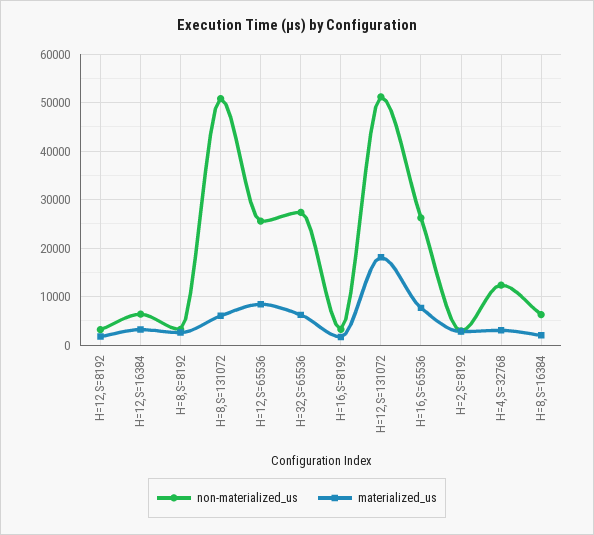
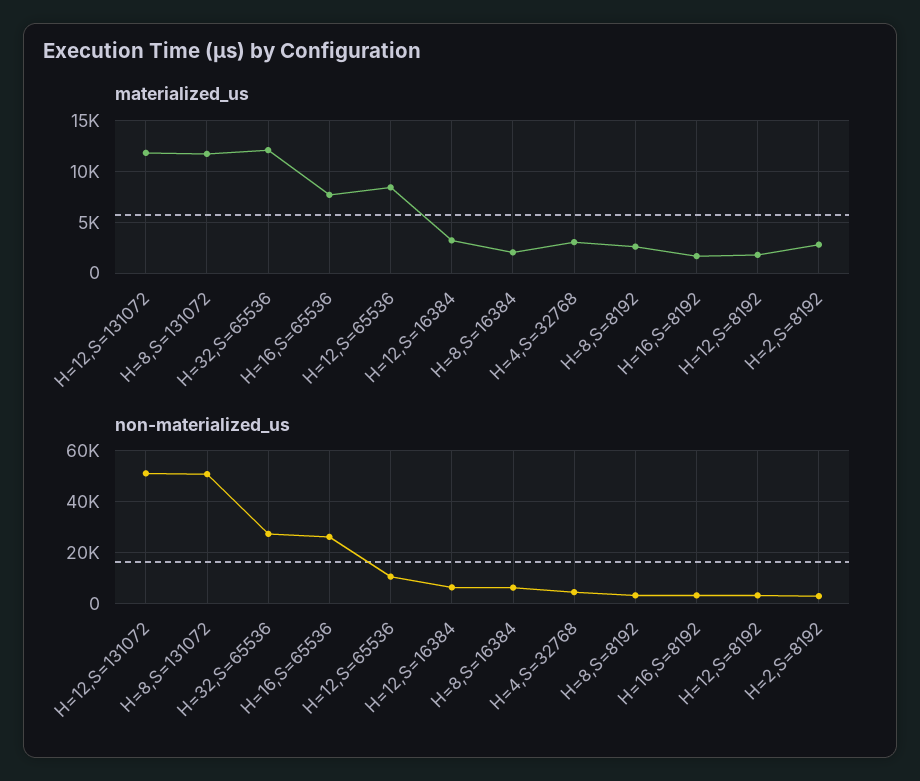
materialized_us, H=8,S=131072: 6000 -> 12000
non-materialized_us, H=12,S=65536: 26000 -> 10000
materialized_us, H=32,S=65536: 6000 -> 12000
materialized_us, H=12,S=131072: 18000 -> 12000
non-materialized_us, H=4,S=32768: 12000 -> 5000

